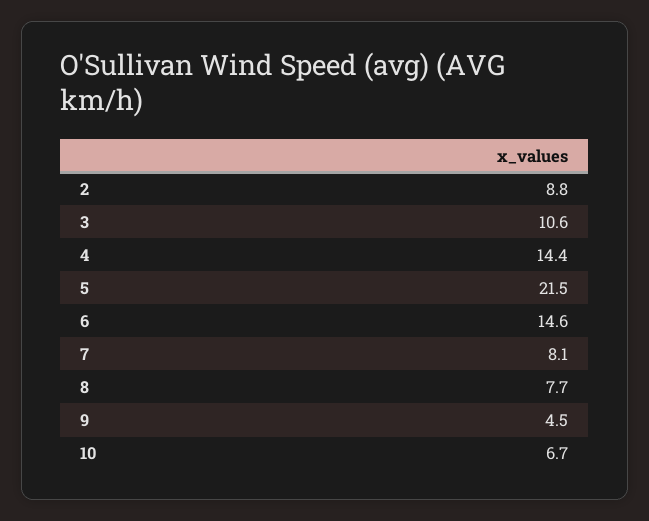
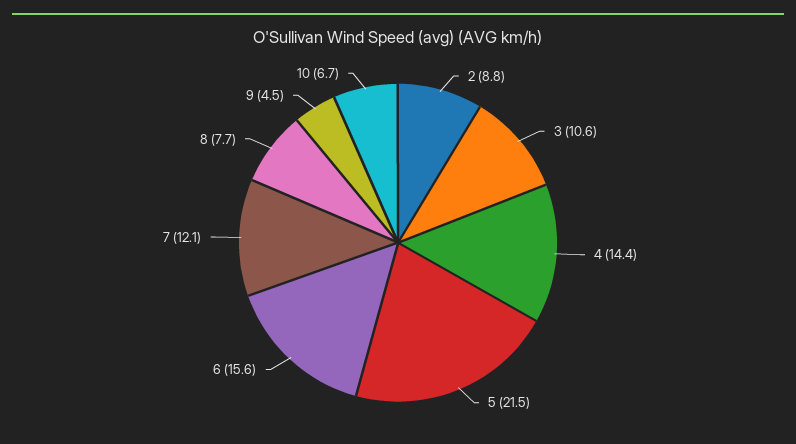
6: 14.6 -> 15.6
7: 8.1 -> 12.1

